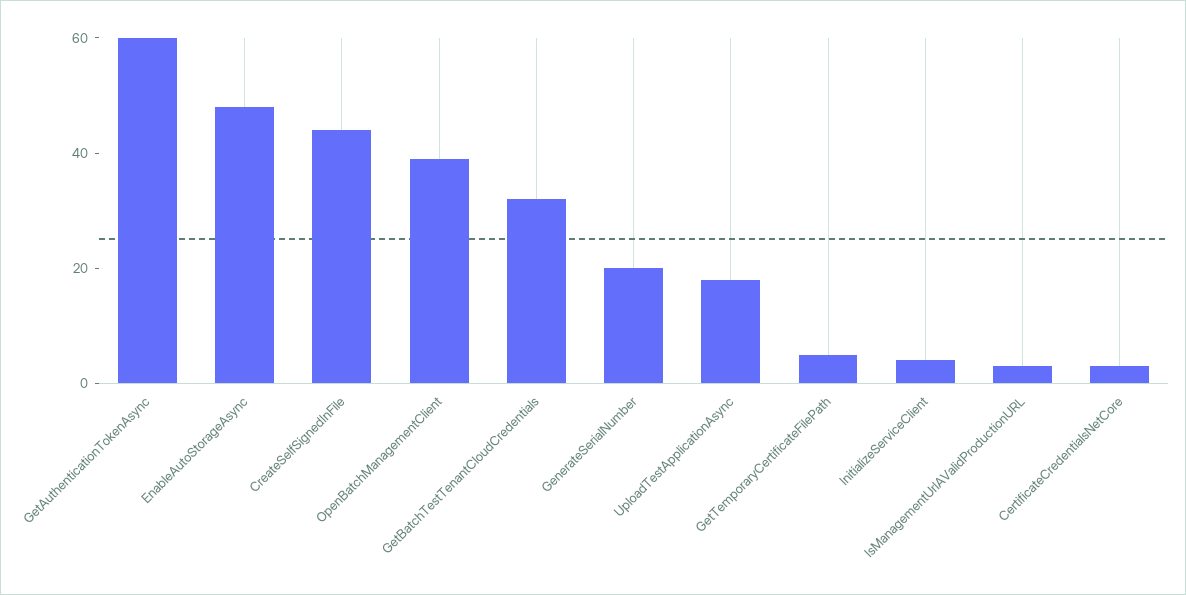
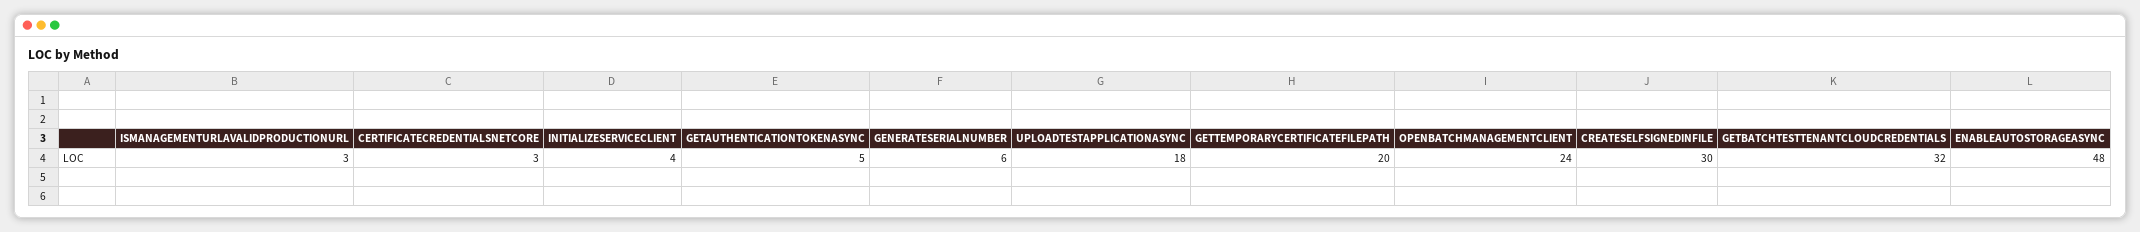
GetAuthenticationTokenAsync: 60 -> 5
CreateSelfSignedInFile: 45 -> 30
OpenBatchManagementClient: 40 -> 24
GenerateSerialNumber: 20 -> 6
GetTemporaryCertificateFilePath: 5 -> 20

